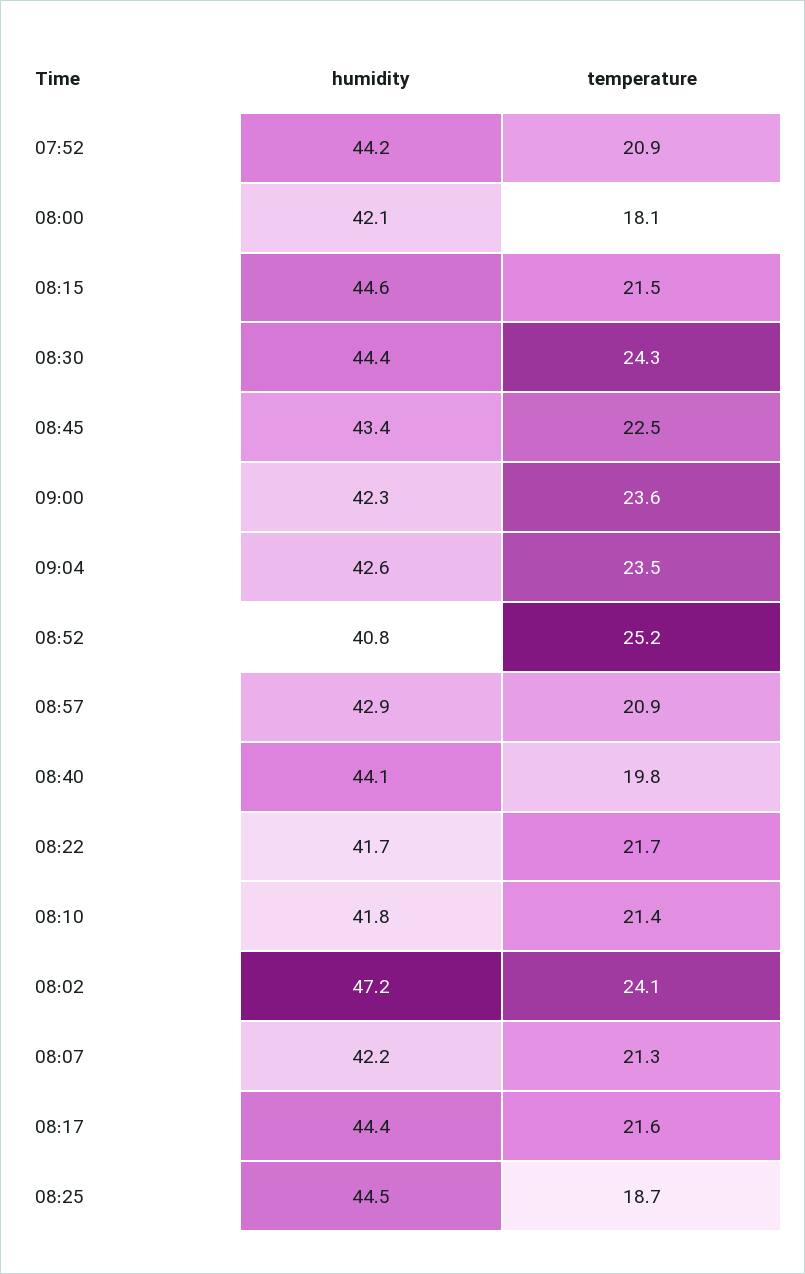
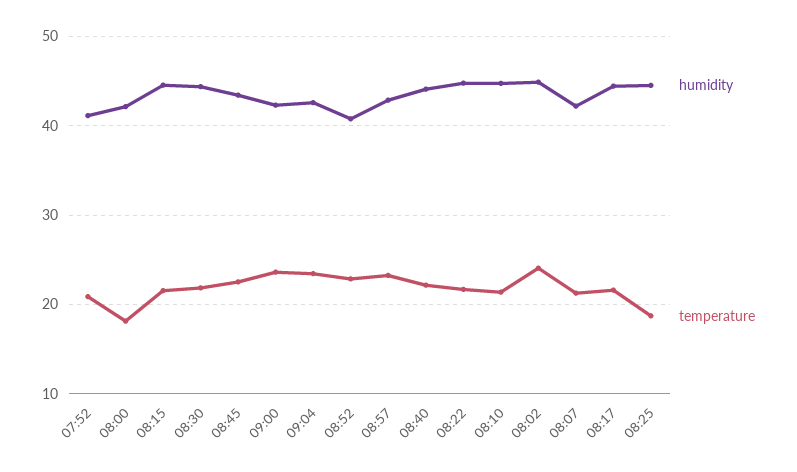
humidity, 07:52: 44.2 -> 41
temperature, 08:30: 24.3 -> 22
temperature, 08:52: 25.2 -> 23
temperature, 08:57: 20.9 -> 23
temperature, 08:40: 19.8 -> 22
humidity, 08:22: 41.7 -> 45
humidity, 08:10: 41.8 -> 45
humidity, 08:02: 47.2 -> 45

